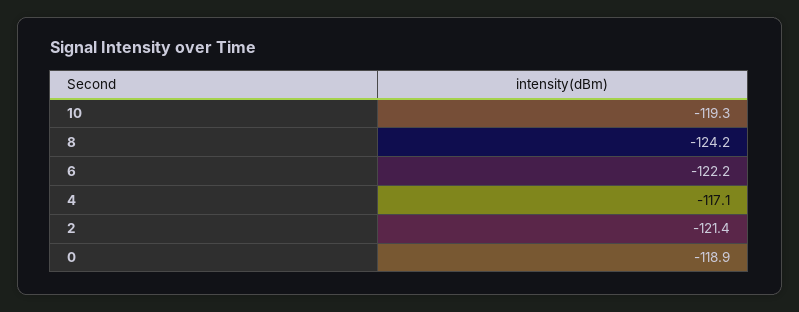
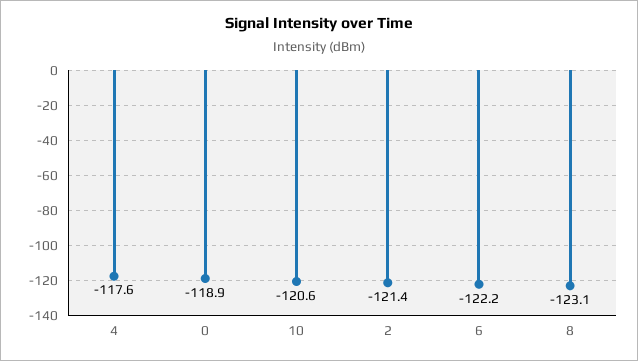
10: -119.3 -> -120.6
8: -124.2 -> -123.1
4: -117.1 -> -117.6

